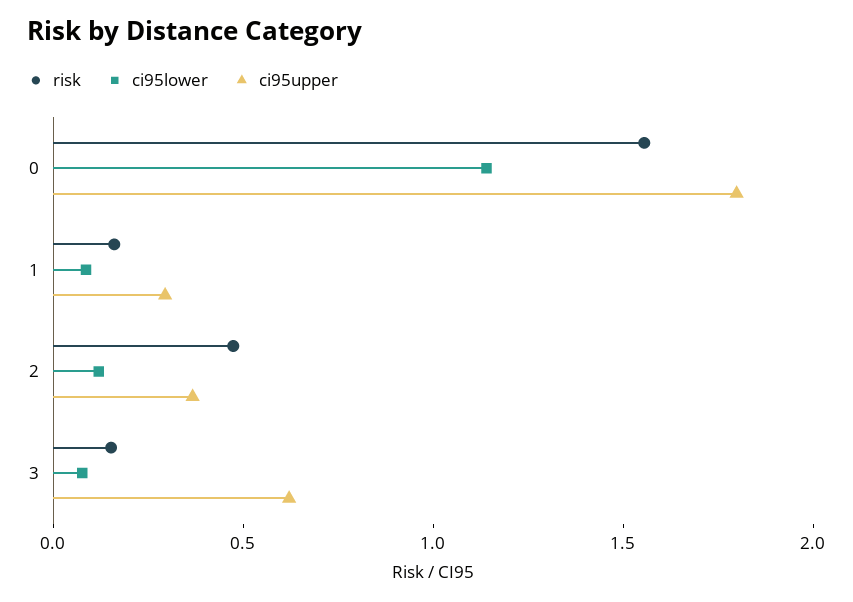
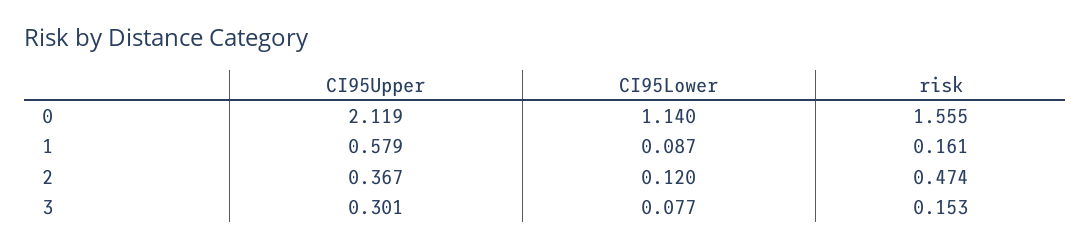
ci95upper, 0: 1.8 -> 2.119
ci95upper, 1: 0.3 -> 0.579
ci95upper, 3: 0.6 -> 0.301

